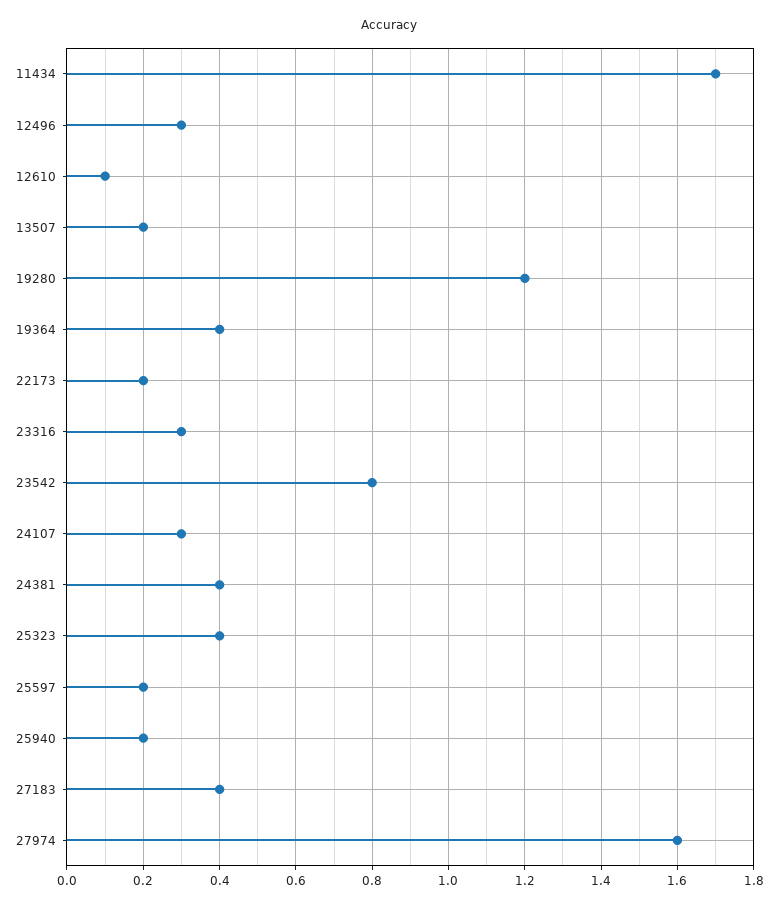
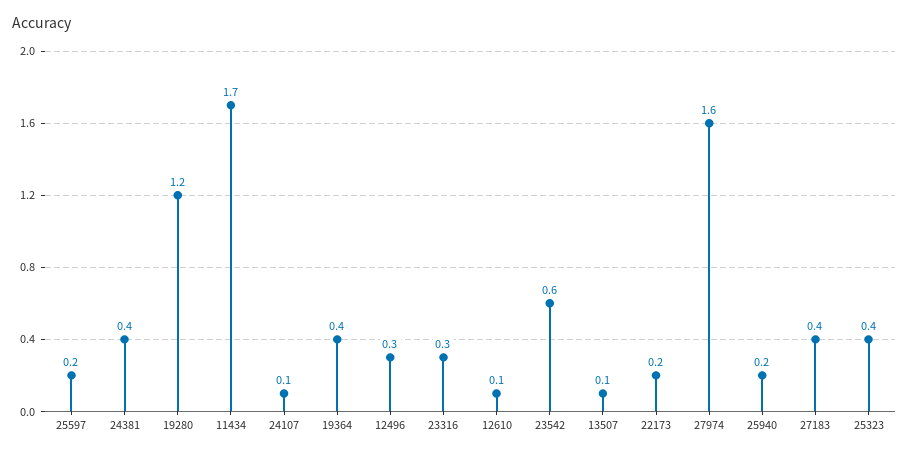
13507: 0.2 -> 0.1
23542: 0.8 -> 0.6
24107: 0.3 -> 0.1

